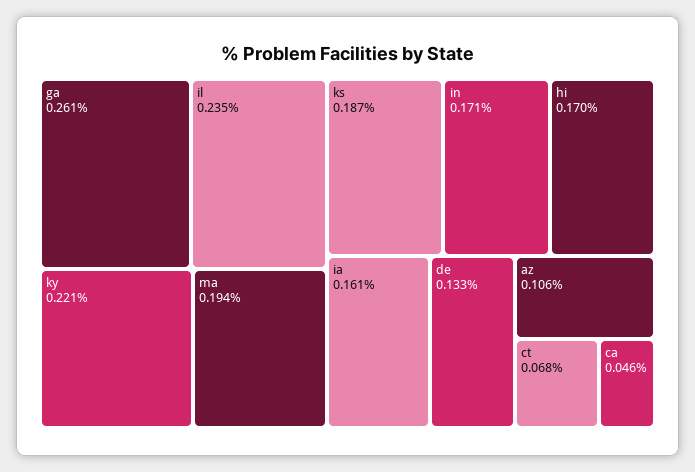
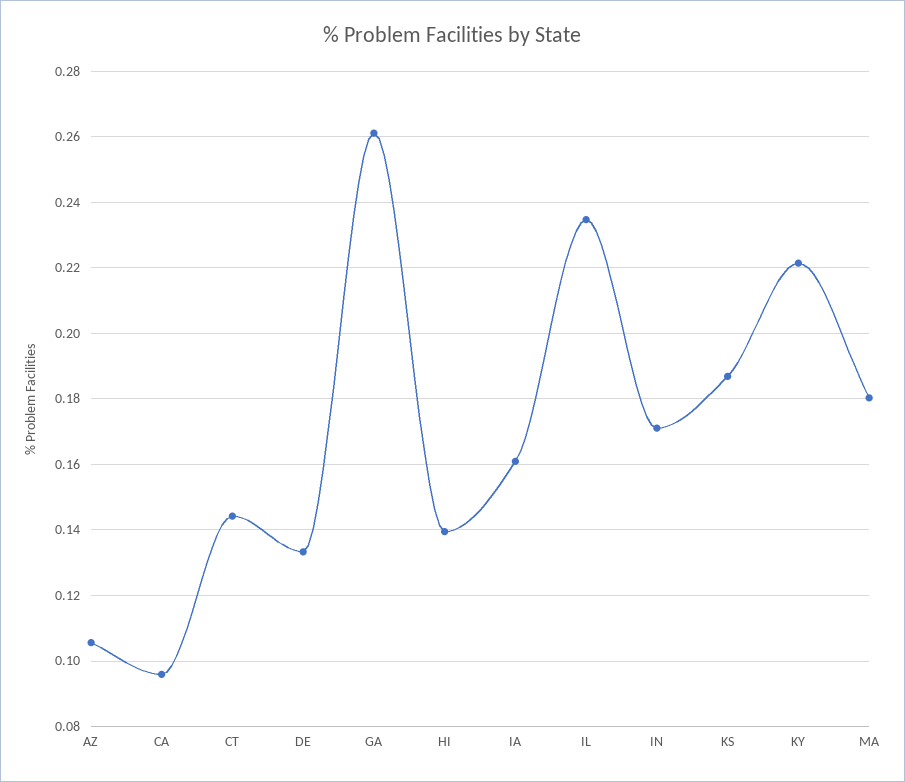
ma: 0.194 -> 0.18
hi: 0.17 -> 0.14
ct: 0.068 -> 0.144
ca: 0.046 -> 0.096

